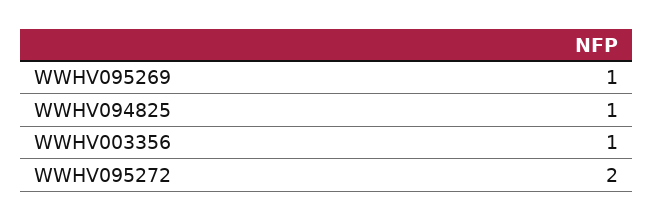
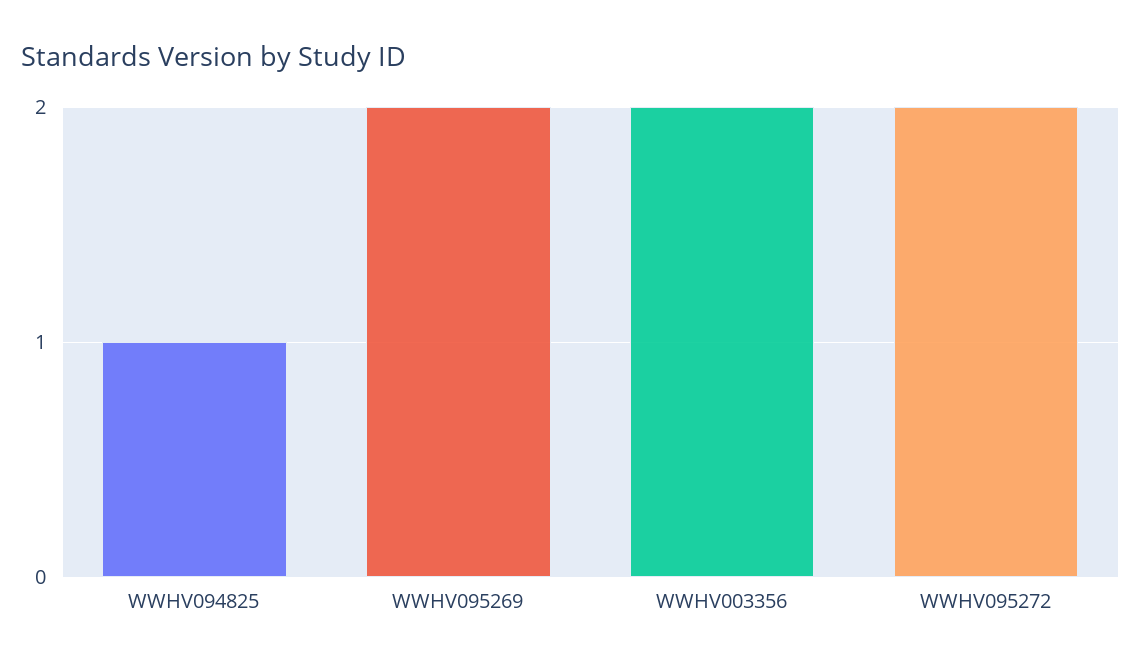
WWHV095269: 1 -> 2
WWHV003356: 1 -> 2

